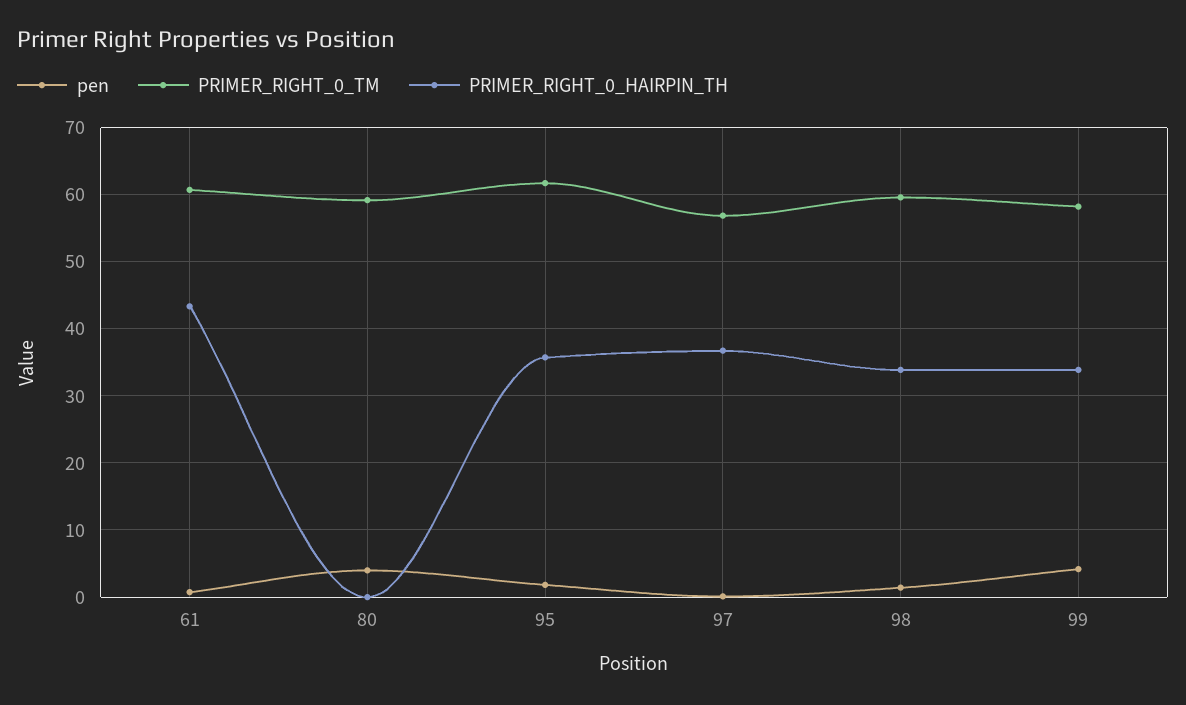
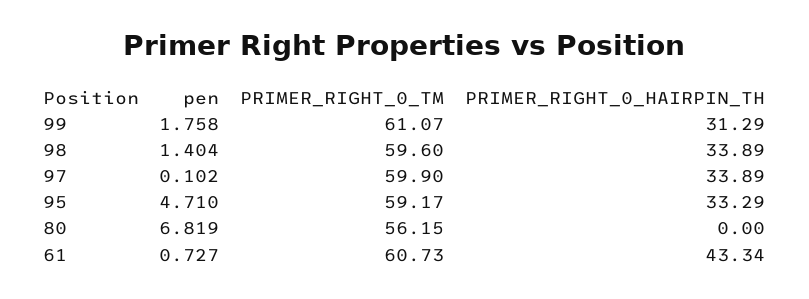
pen, 80: 4 -> 6.819
PRIMER_RIGHT_0_TM, 80: 59 -> 56.15
pen, 95: 2 -> 4.71
PRIMER_RIGHT_0_TM, 95: 62 -> 59.17
PRIMER_RIGHT_0_HAIRPIN_TH, 95: 36 -> 33.29
PRIMER_RIGHT_0_TM, 97: 57 -> 59.9
PRIMER_RIGHT_0_HAIRPIN_TH, 97: 37 -> 33.89
pen, 99: 4 -> 1.758
PRIMER_RIGHT_0_TM, 99: 58 -> 61.07
PRIMER_RIGHT_0_HAIRPIN_TH, 99: 34 -> 31.29

